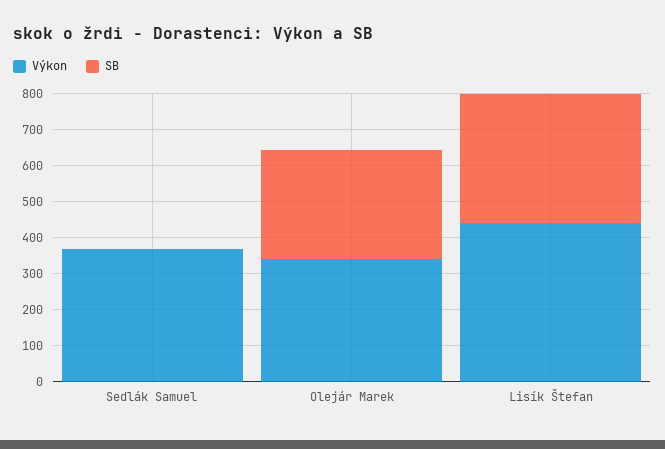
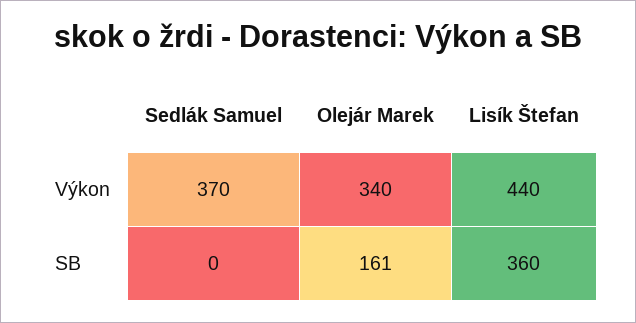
SB, Olejár Marek: 300 -> 161

